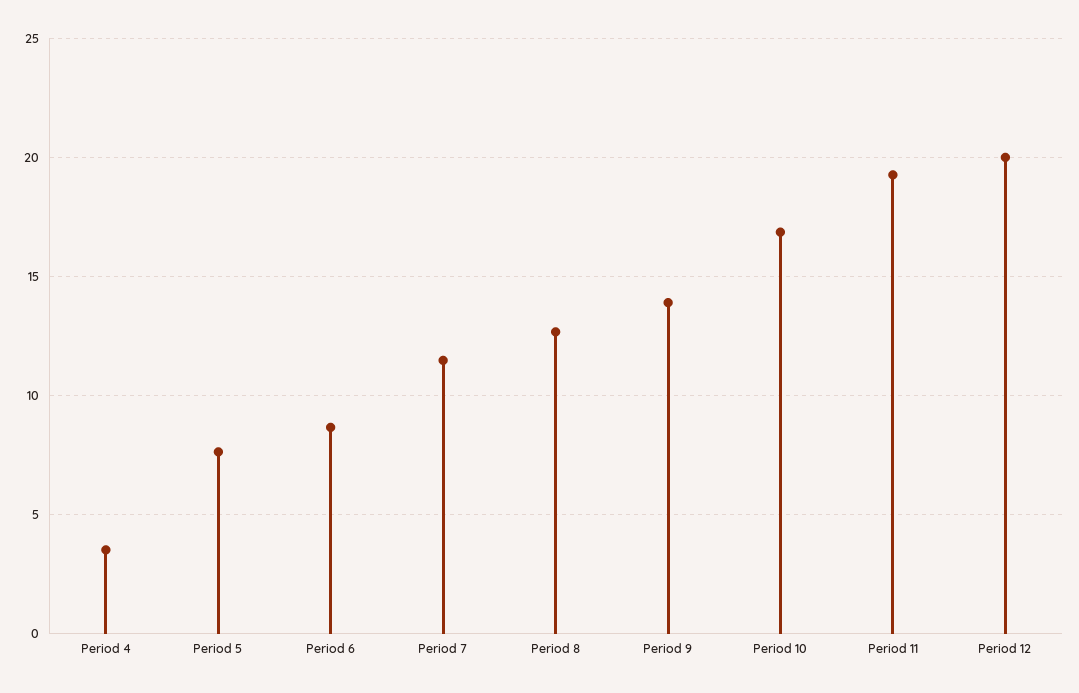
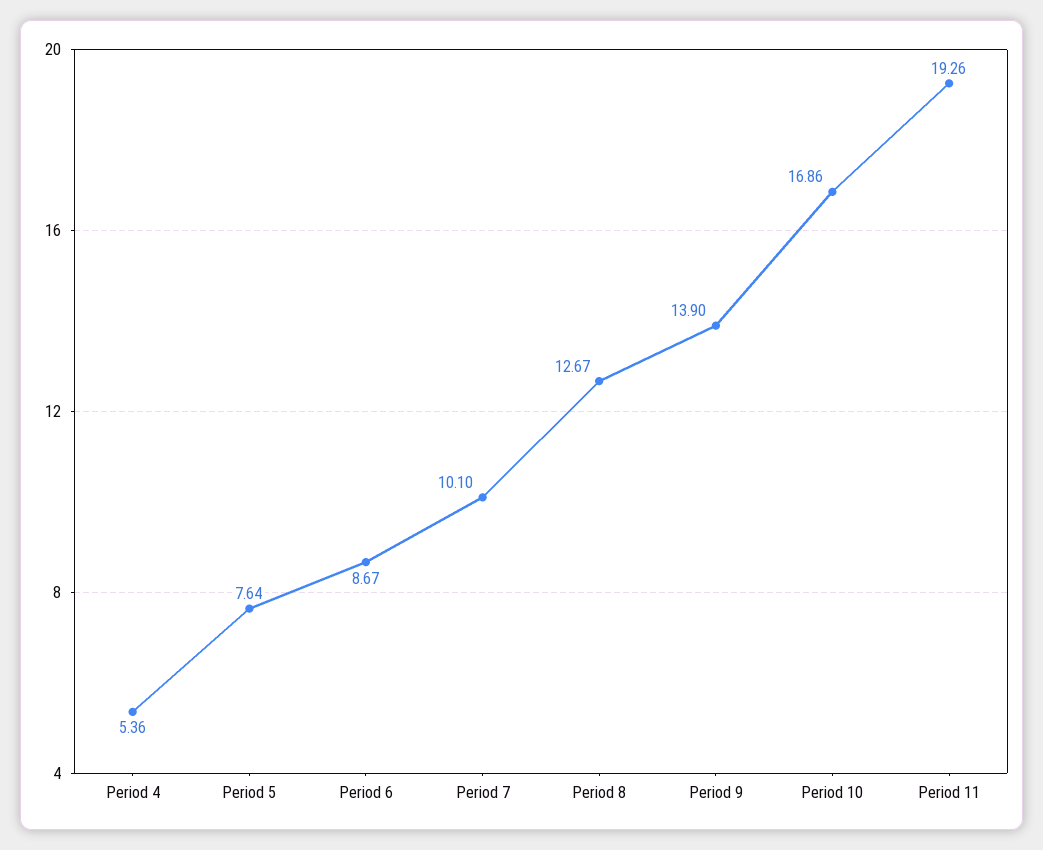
Period 4: 3.5 -> 5.36
Period 7: 11.5 -> 10.1
Period 12: 20 -> none

